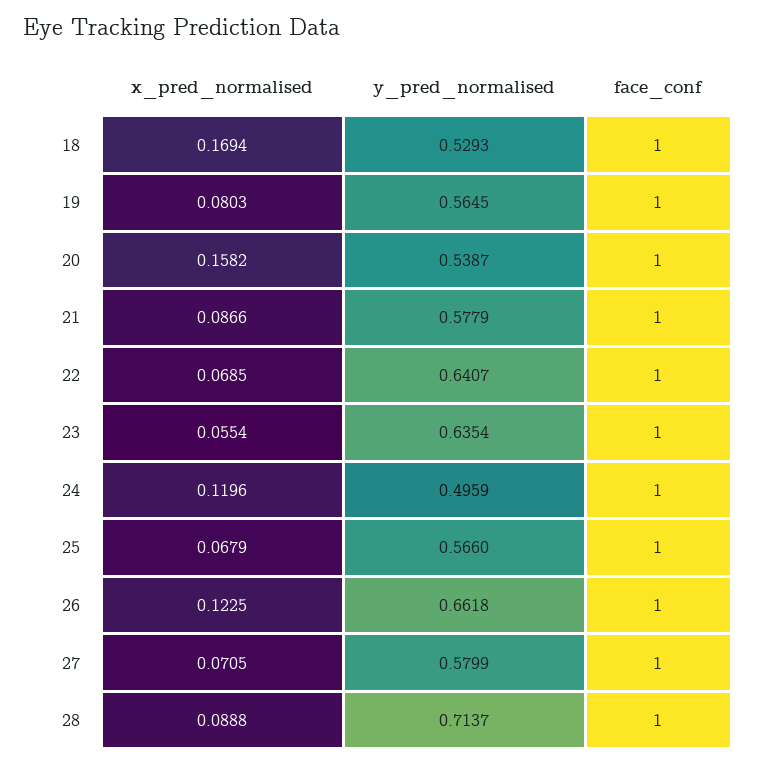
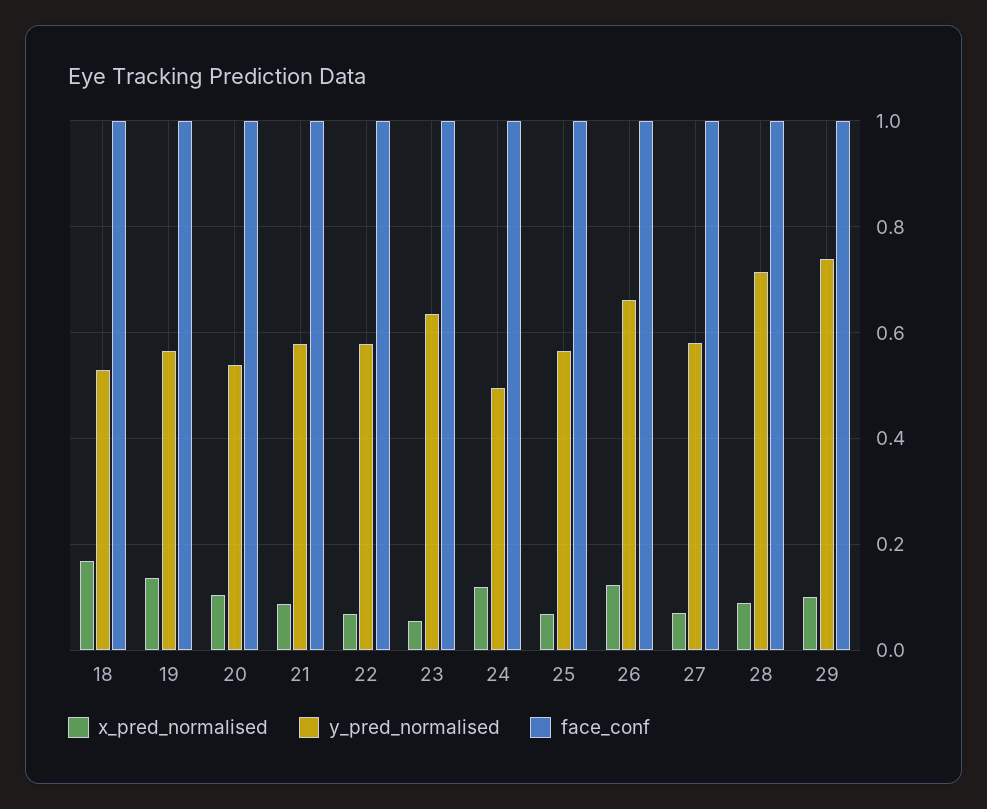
x_pred_normalised, 19: 0.0803 -> 0.14
x_pred_normalised, 20: 0.1582 -> 0.1
y_pred_normalised, 22: 0.6407 -> 0.58
x_pred_normalised, 29: none -> 0.1
y_pred_normalised, 29: none -> 0.74
face_conf, 29: none -> 1

